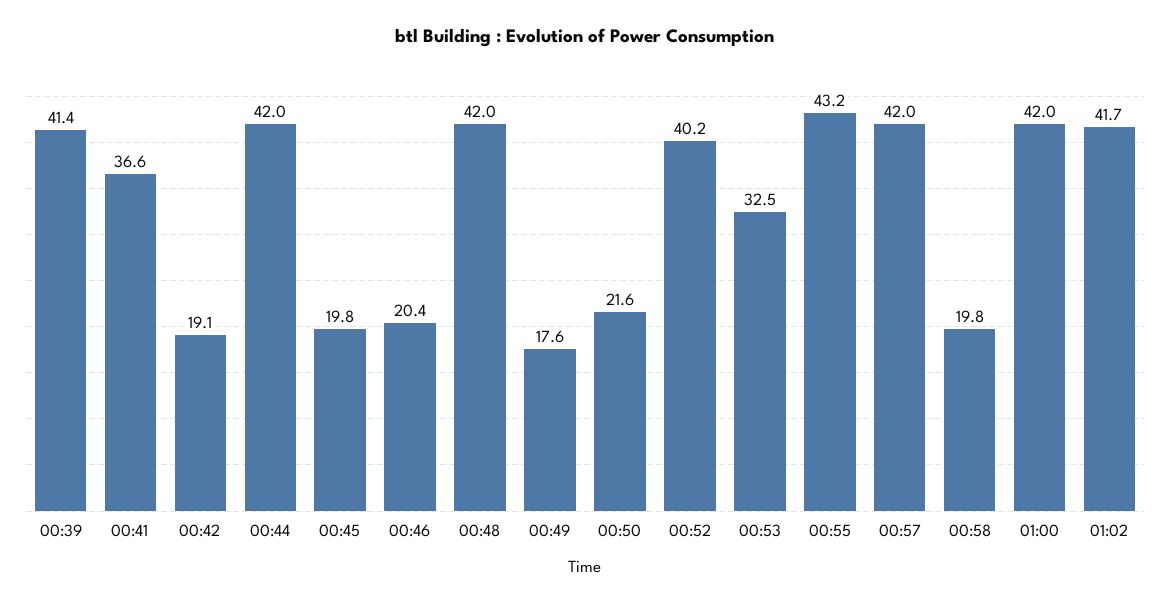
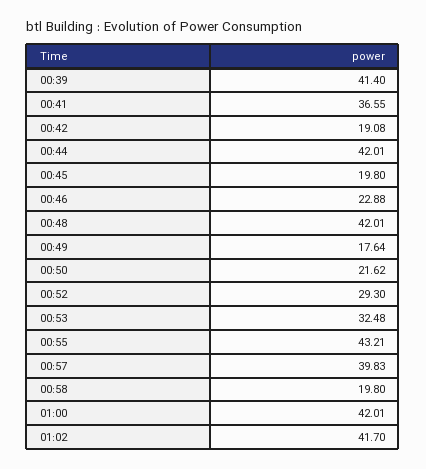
00:46: 20.4 -> 22.88
00:52: 40.2 -> 29.3
00:57: 42 -> 39.83

